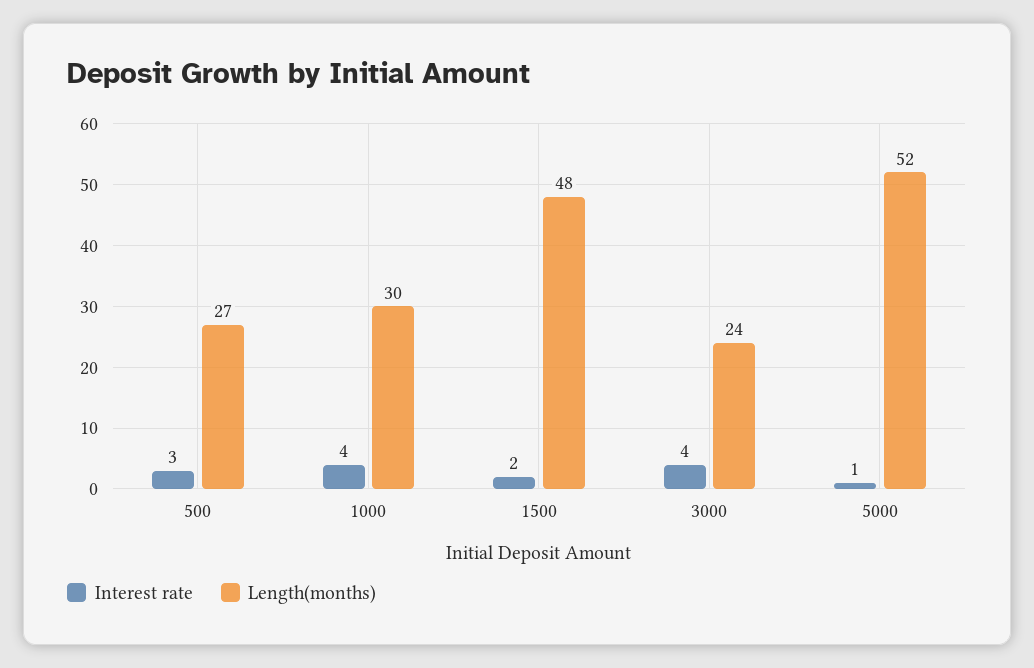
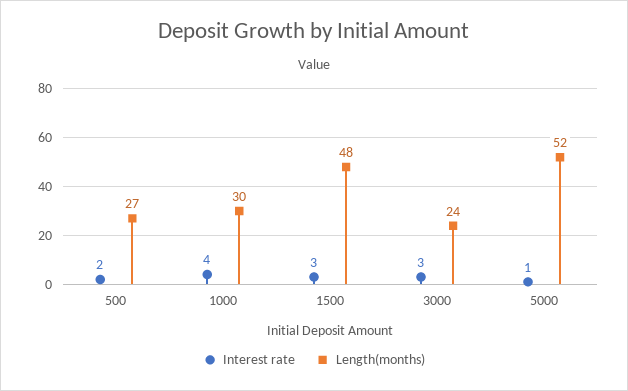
Interest rate, 500: 3 -> 2
Interest rate, 1500: 2 -> 3
Interest rate, 3000: 4 -> 3

